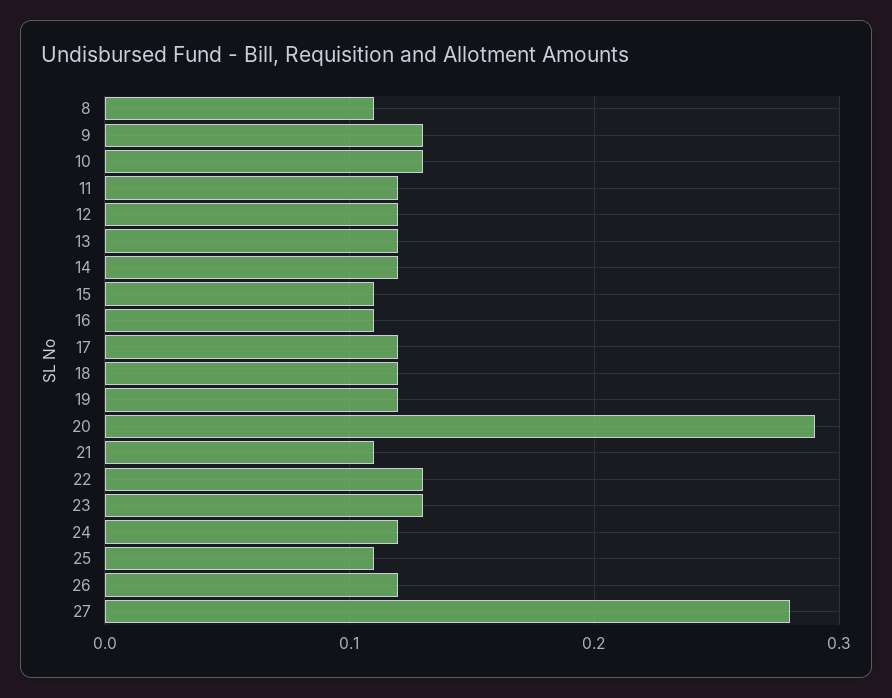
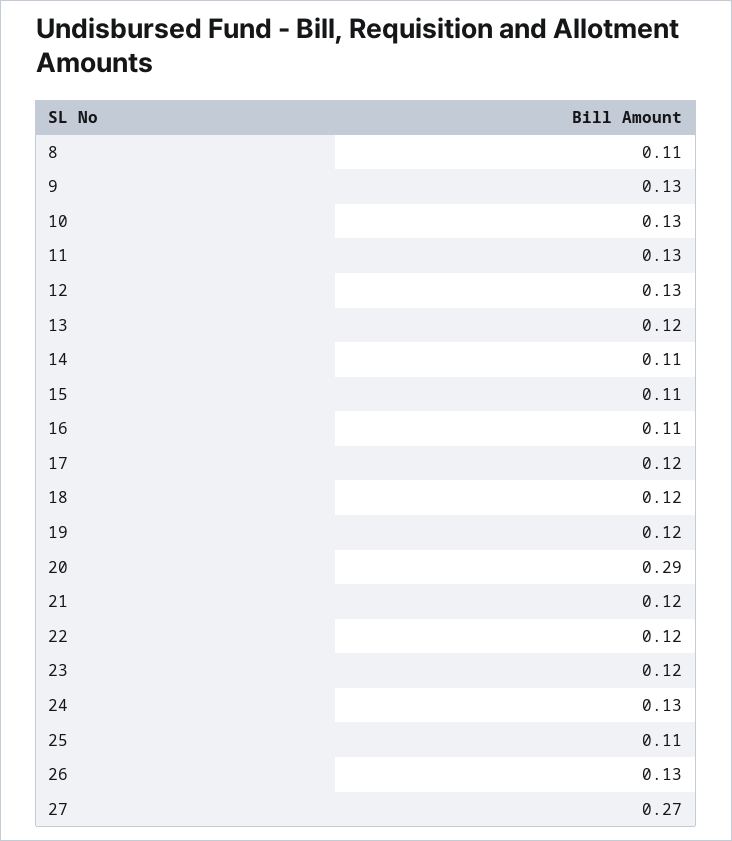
11: 0.12 -> 0.13
12: 0.12 -> 0.13
14: 0.12 -> 0.11
21: 0.11 -> 0.12
22: 0.13 -> 0.12
23: 0.13 -> 0.12
24: 0.12 -> 0.13
26: 0.12 -> 0.13
27: 0.28 -> 0.27

